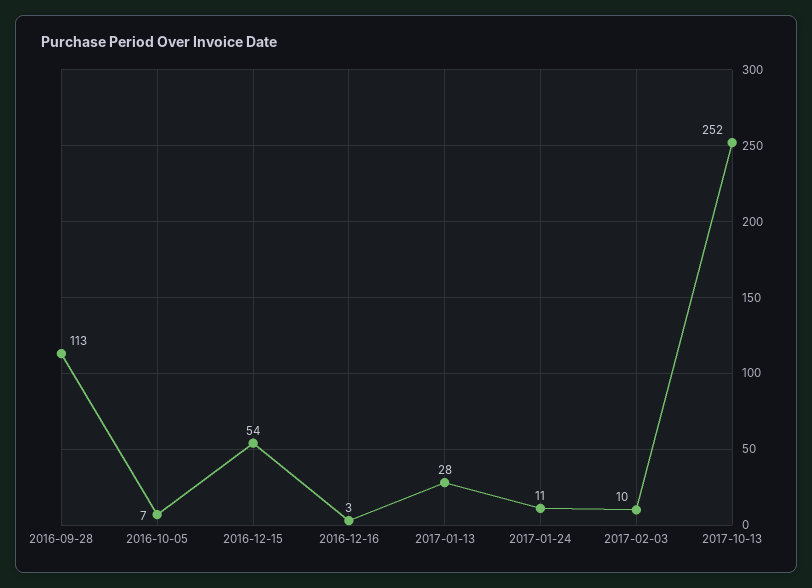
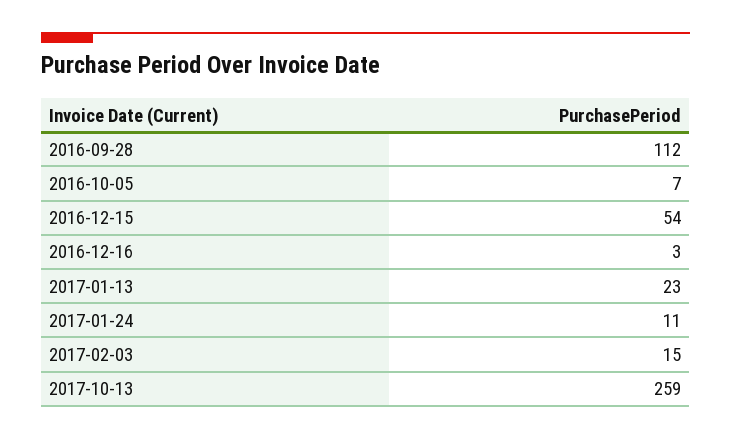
2016-09-28: 113 -> 112
2017-01-13: 28 -> 23
2017-02-03: 10 -> 15
2017-10-13: 252 -> 259

